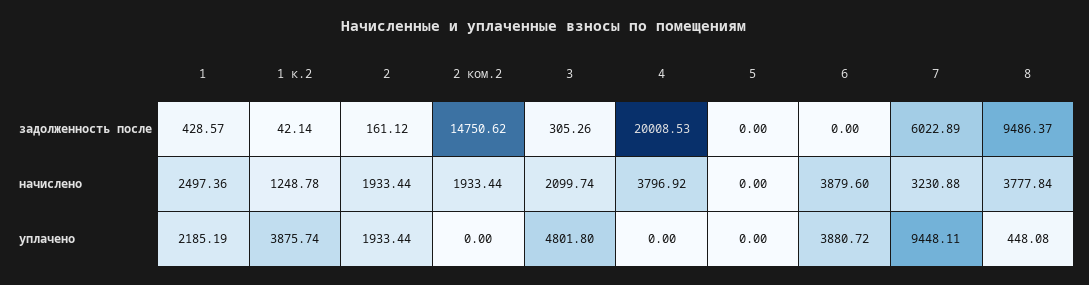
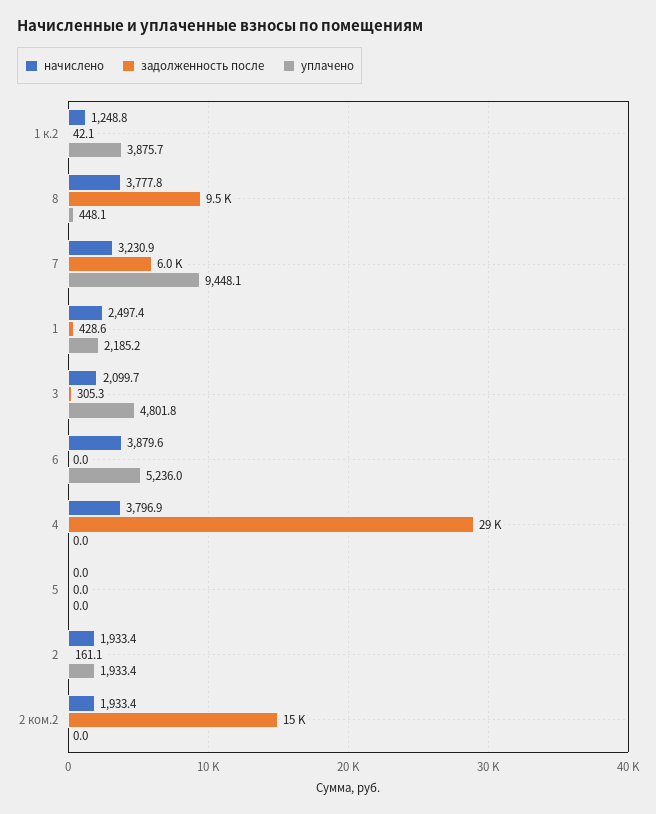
задолженность после, 4: 20008.53 -> 29000
уплачено, 6: 3880.72 -> 5236

